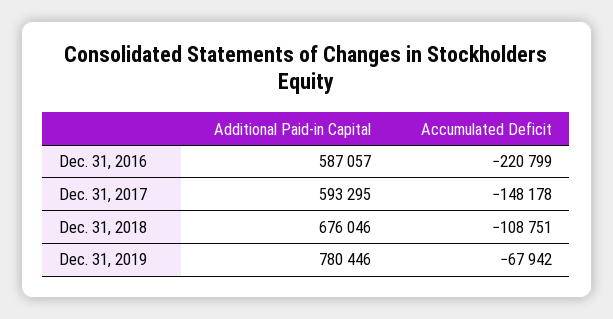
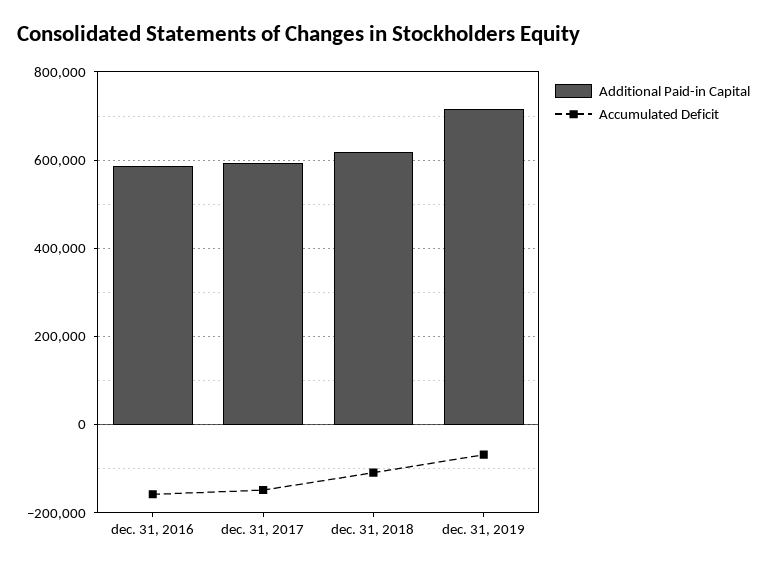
Accumulated Deficit, Dec. 31, 2016: -220799 -> -160000
Additional Paid-in Capital, Dec. 31, 2018: 676046 -> 620000
Additional Paid-in Capital, Dec. 31, 2019: 780446 -> 720000

